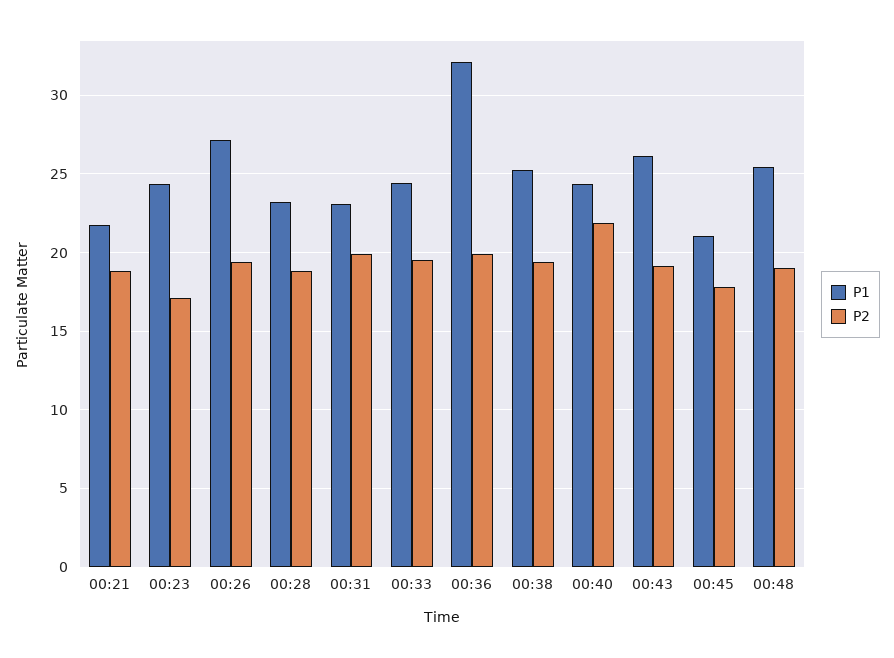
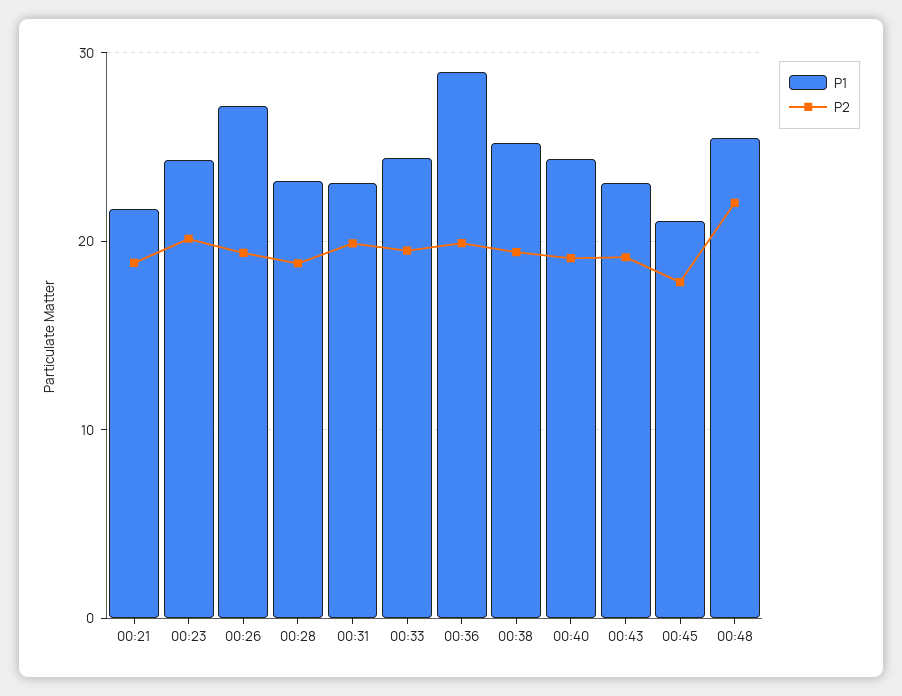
P2, 00:23: 17 -> 20
P1, 00:36: 32 -> 29
P2, 00:40: 22 -> 19
P1, 00:43: 26 -> 23
P2, 00:48: 19 -> 22

